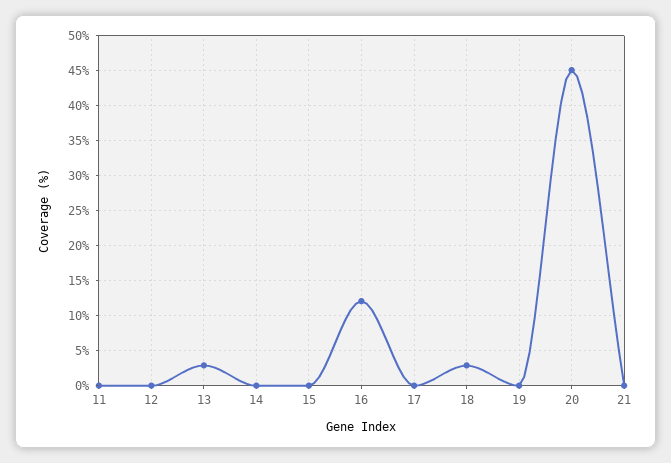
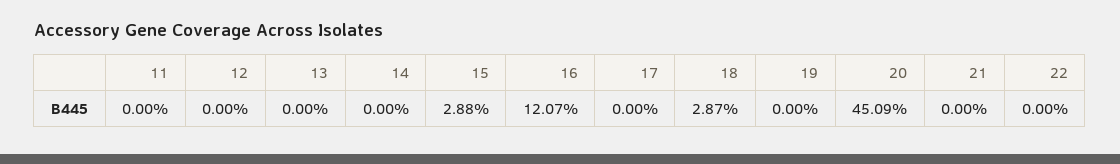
13: 3 -> 0
15: 0 -> 2.88
22: none -> 0

